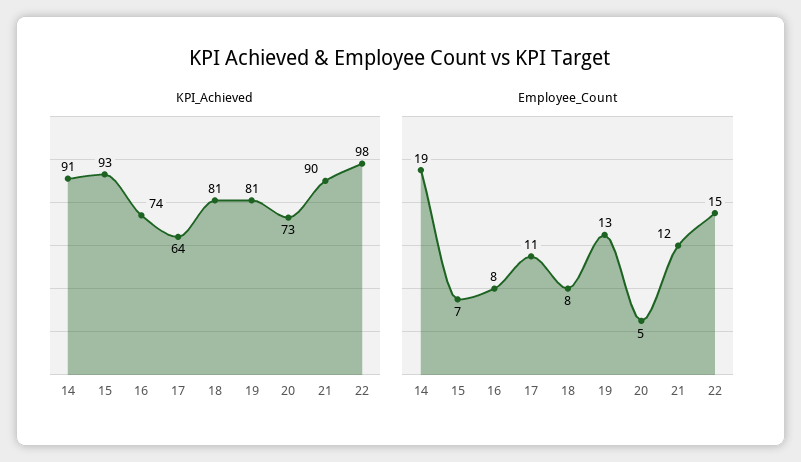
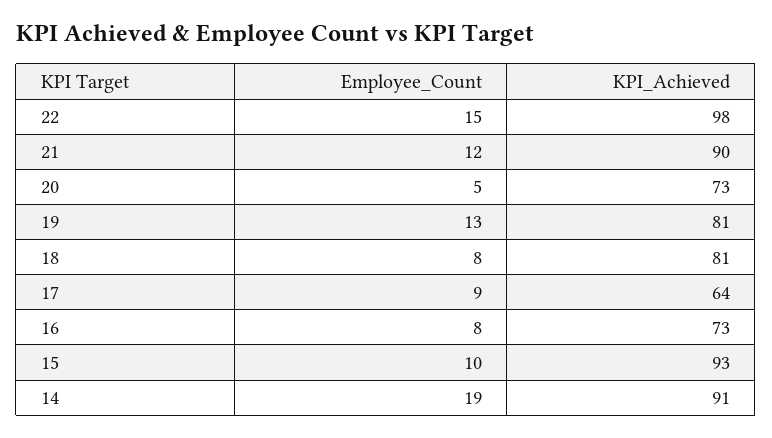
KPI_Achieved, 16: 74 -> 73
Employee_Count, 15: 7 -> 10
Employee_Count, 17: 11 -> 9

